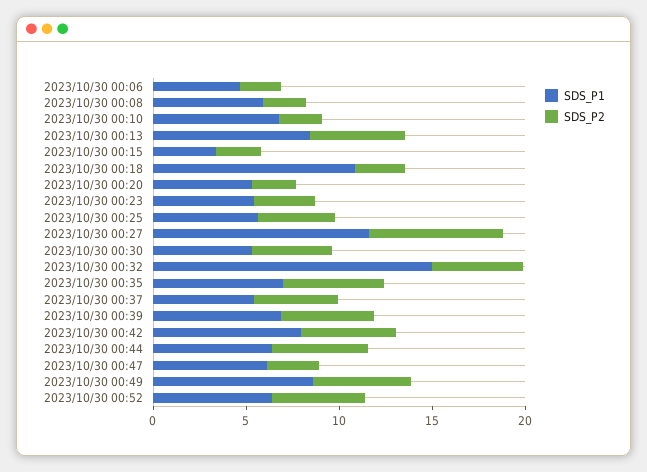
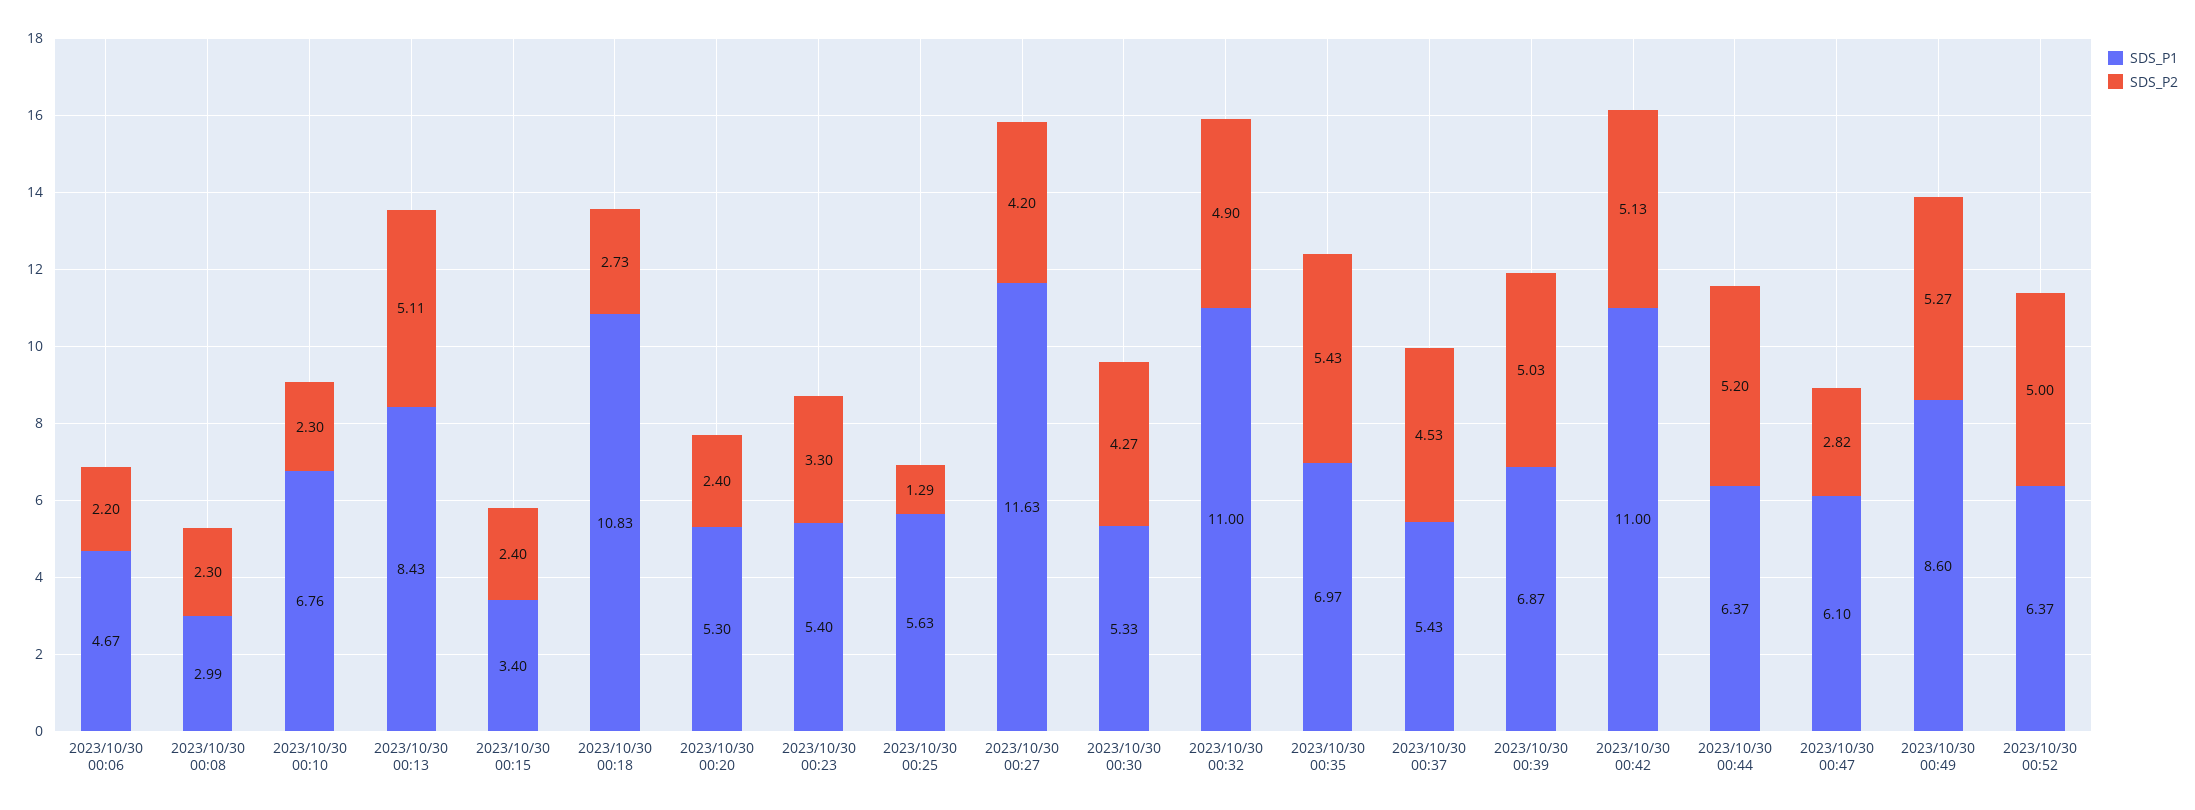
SDS_P1, 2023/10/30 00:08: 6 -> 2.99
SDS_P2, 2023/10/30 00:25: 4 -> 1.29
SDS_P2, 2023/10/30 00:27: 7 -> 4.2
SDS_P1, 2023/10/30 00:32: 15 -> 11
SDS_P1, 2023/10/30 00:42: 8 -> 11

